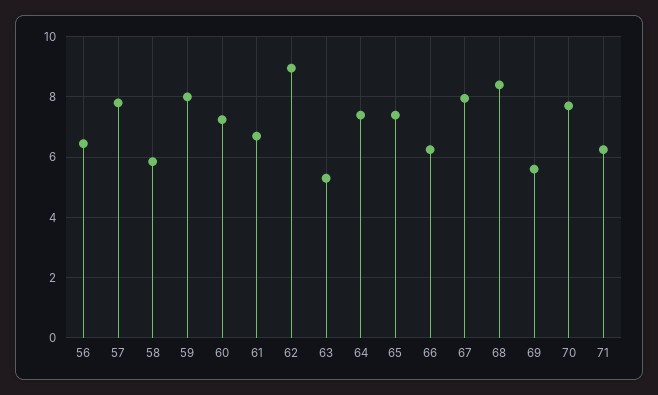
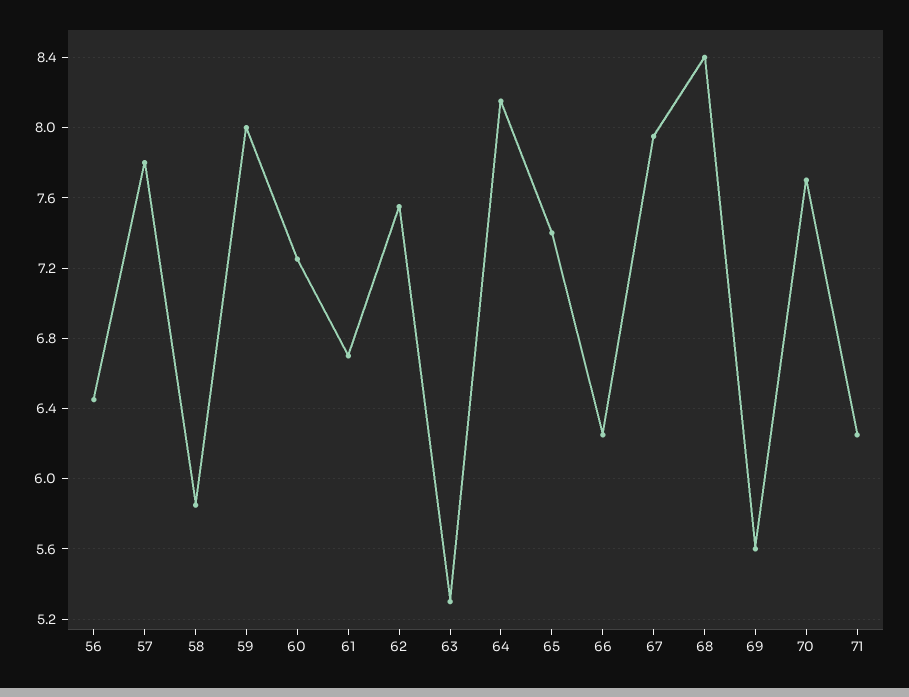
62: 9 -> 7.55
64: 7.4 -> 8.15

